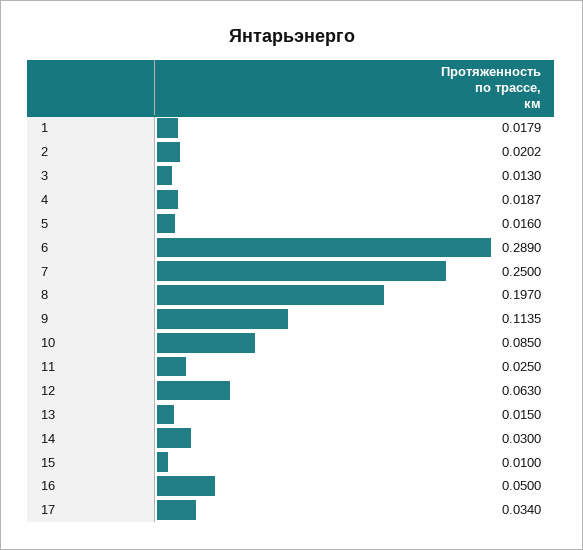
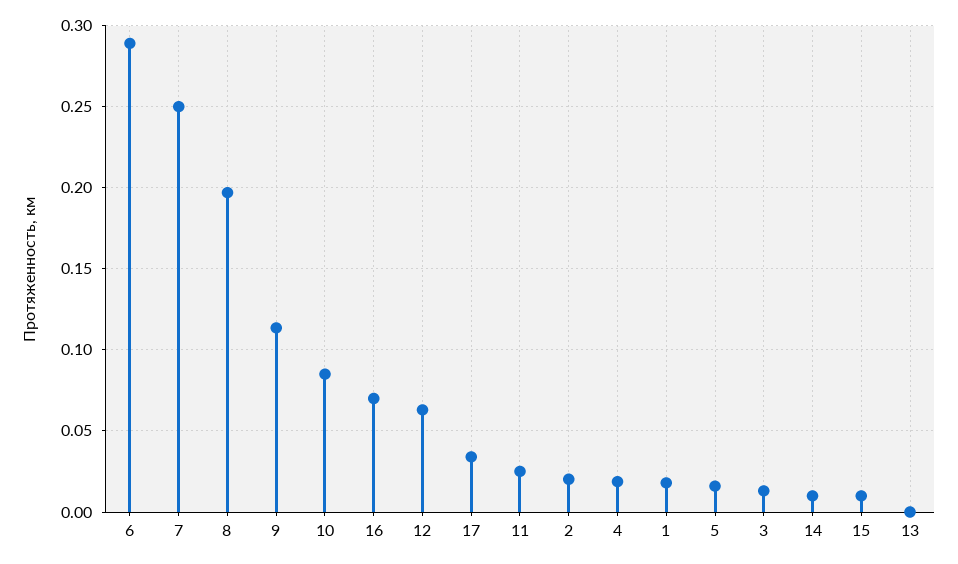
13: 0.015 -> 0
14: 0.03 -> 0.01
16: 0.05 -> 0.07

